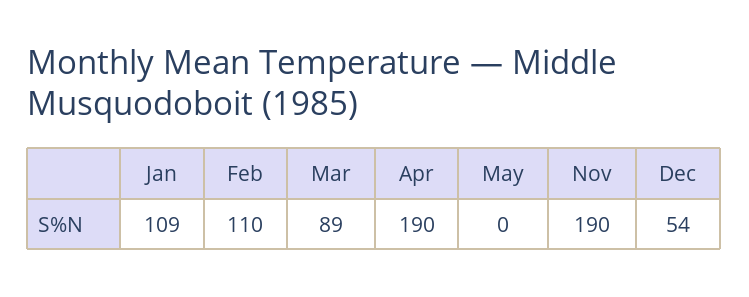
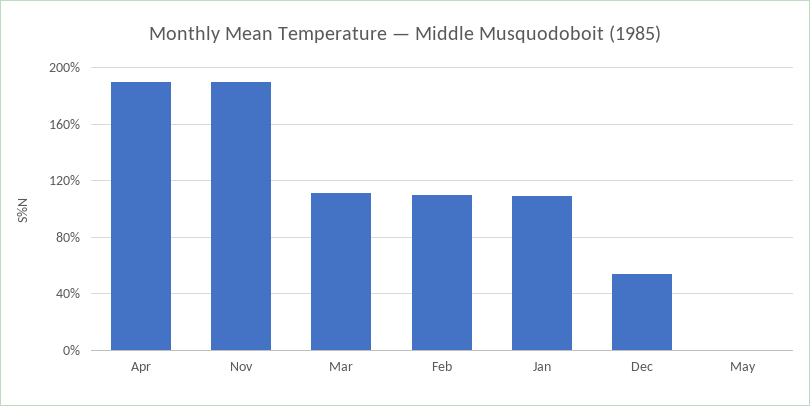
Mar: 89 -> 110

